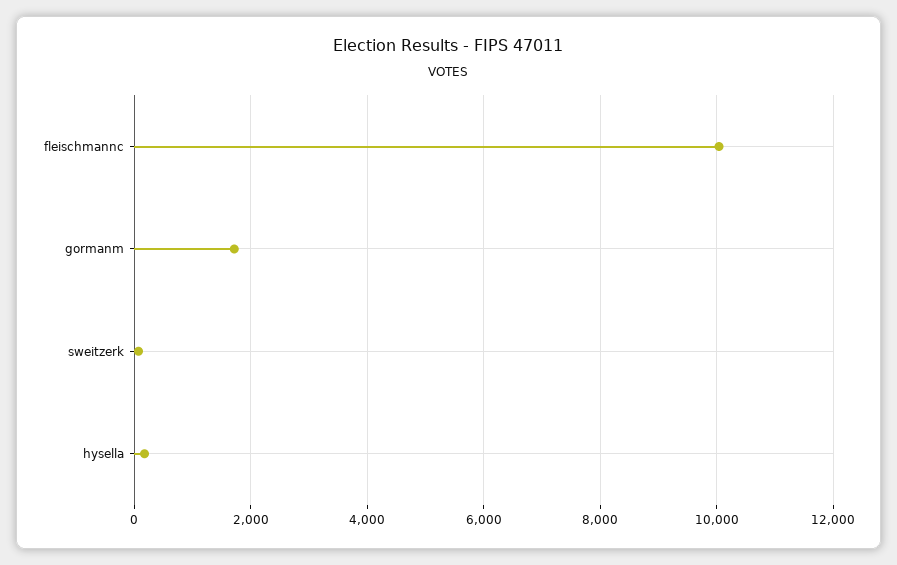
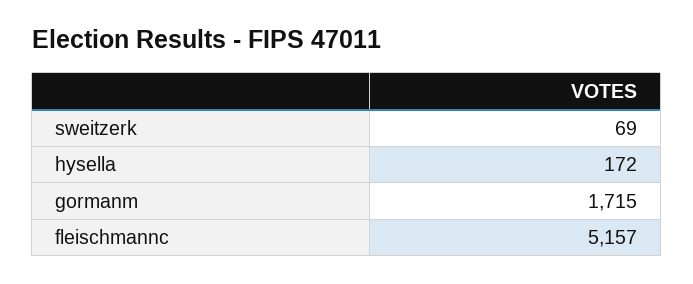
fleischmannc: 10000 -> 5157

